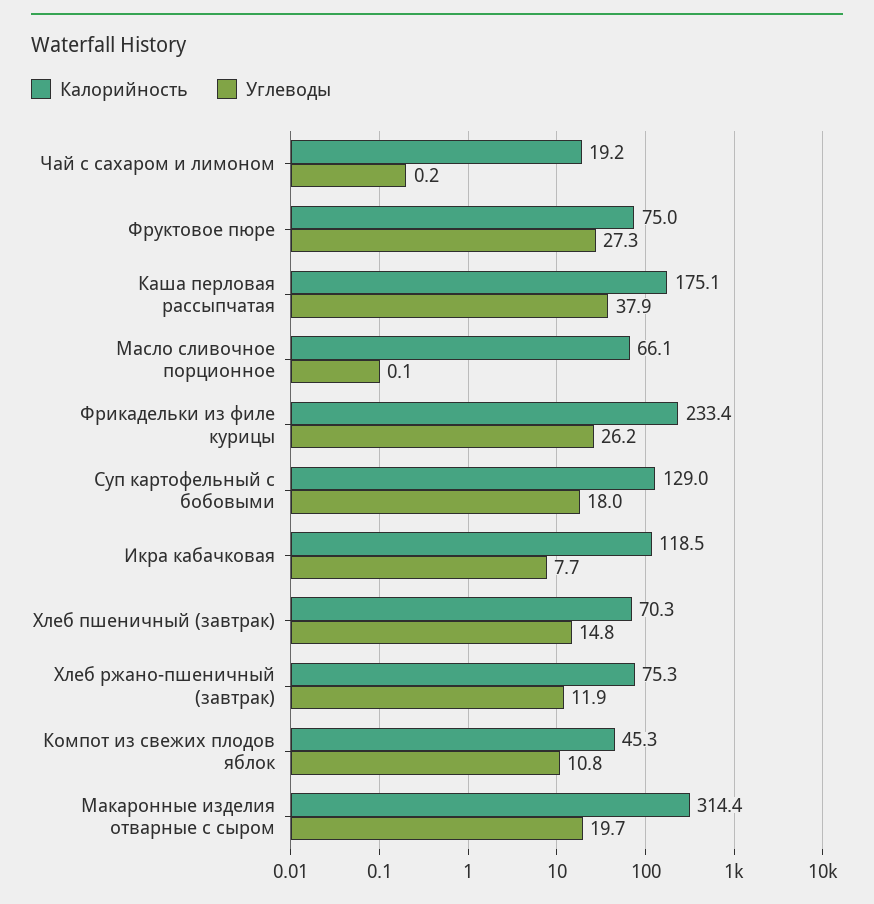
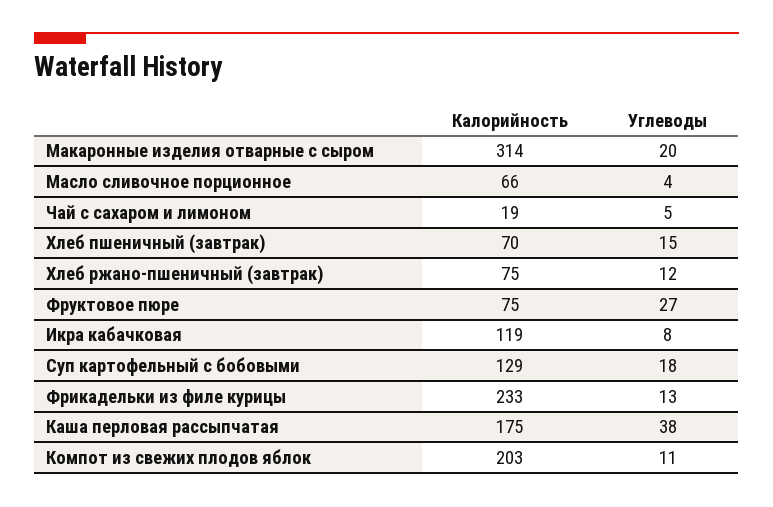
Углеводы, Чай с сахаром и лимоном: 0.2 -> 5
Углеводы, Масло сливочное порционное: 0.1 -> 4
Углеводы, Фрикадельки из филе курицы: 26.2 -> 13
Калорийность, Компот из свежих плодов яблок: 45.3 -> 203

